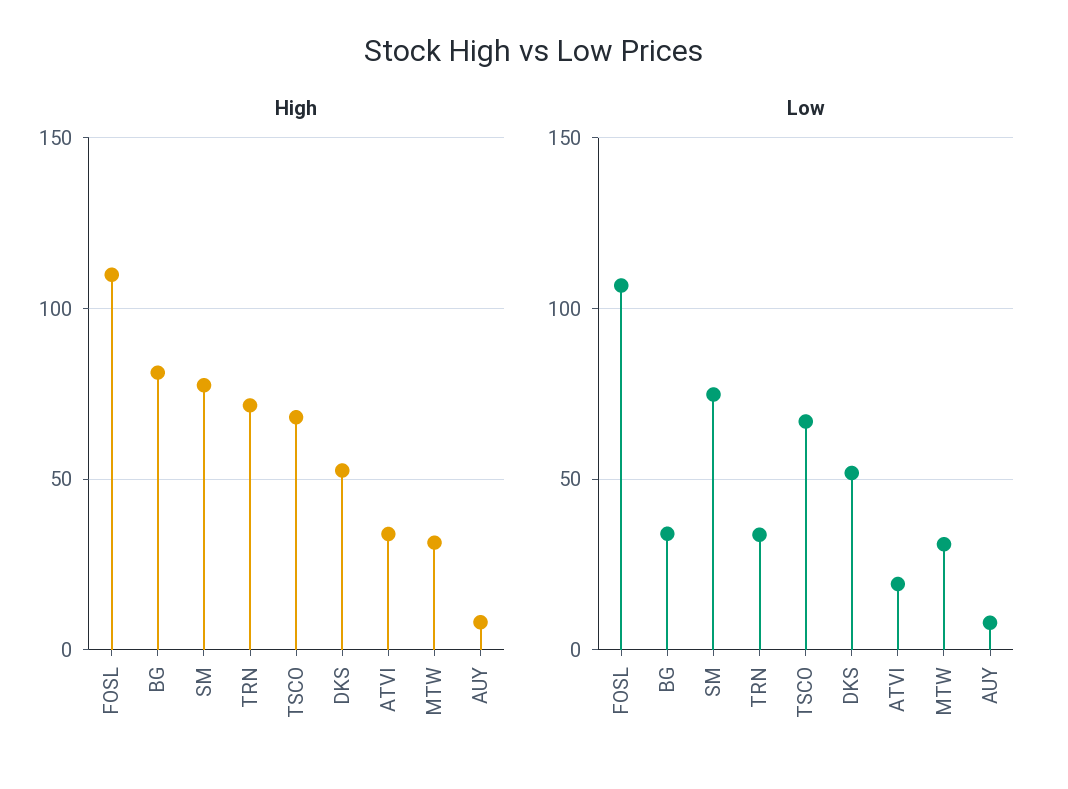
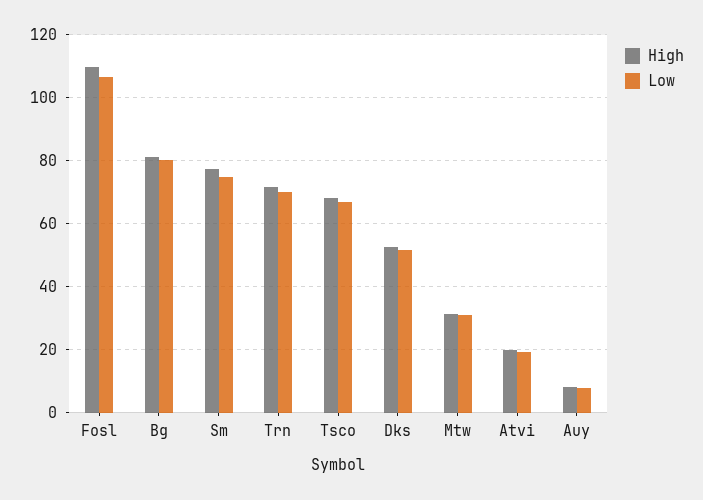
High, ATVI: 35 -> 20
Low, BG: 35 -> 80
Low, TRN: 35 -> 70

